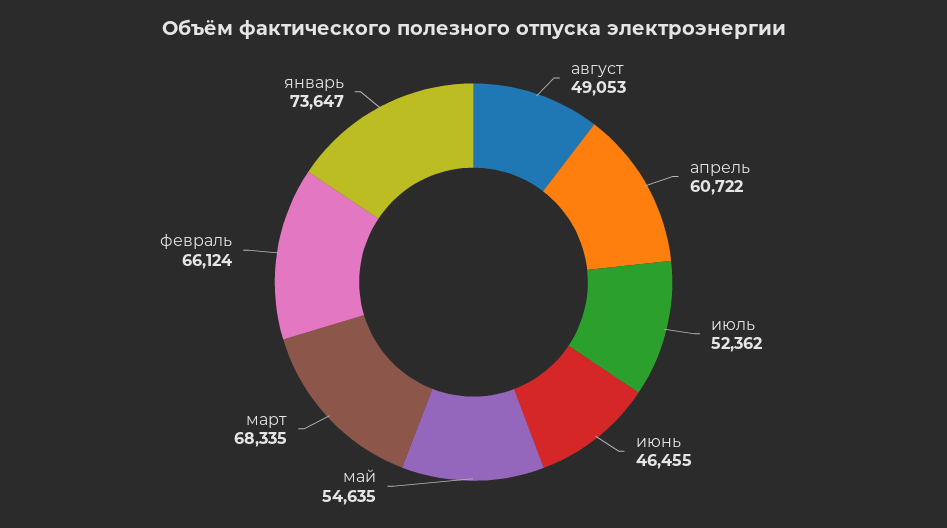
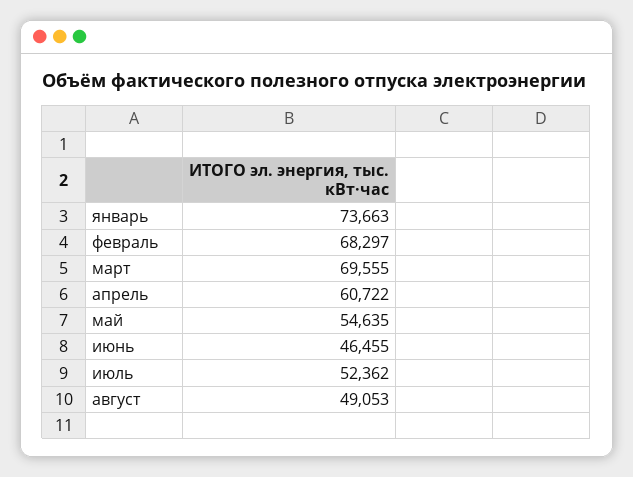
март: 68335 -> 69555
февраль: 66124 -> 68297
январь: 73647 -> 73663

